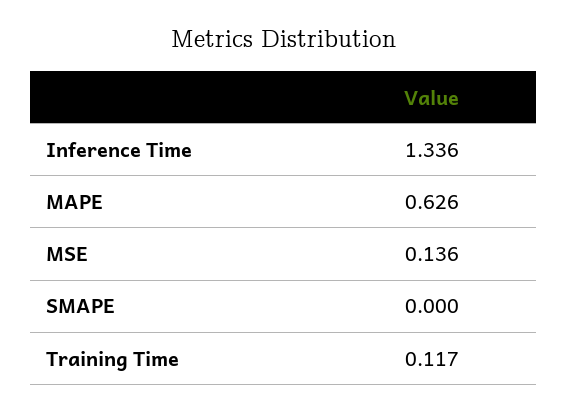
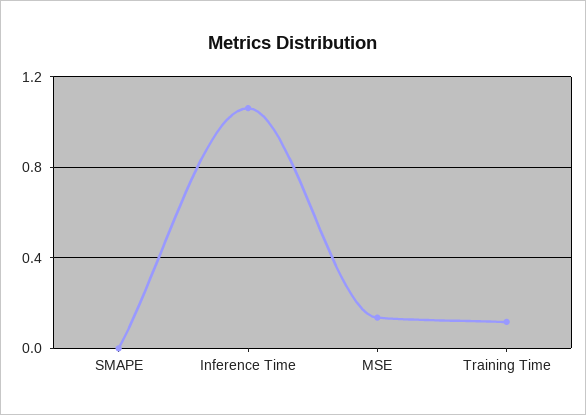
Inference Time: 1.336 -> 1.05
MAPE: 0.626 -> none

